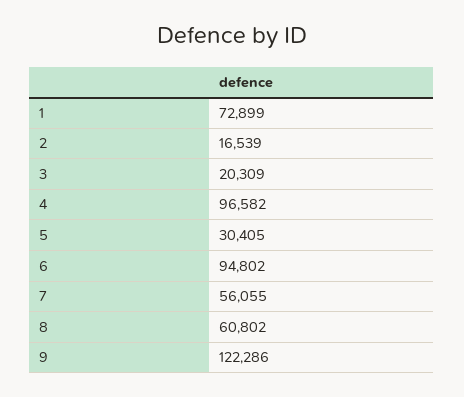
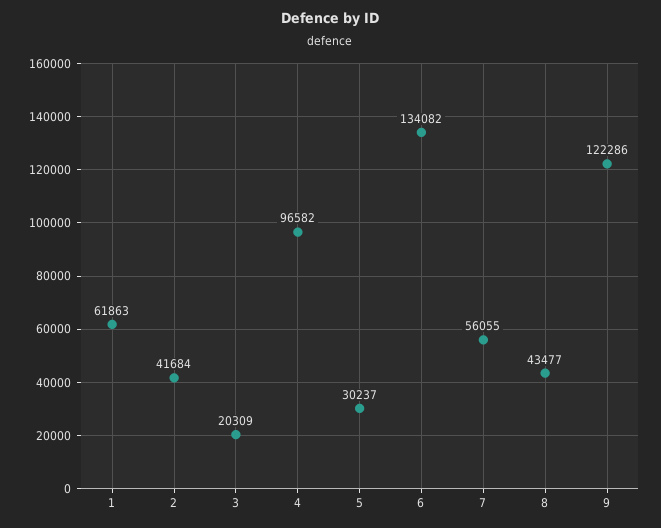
1: 72899 -> 61863
2: 16539 -> 41684
5: 30405 -> 30237
6: 94802 -> 134082
8: 60802 -> 43477

